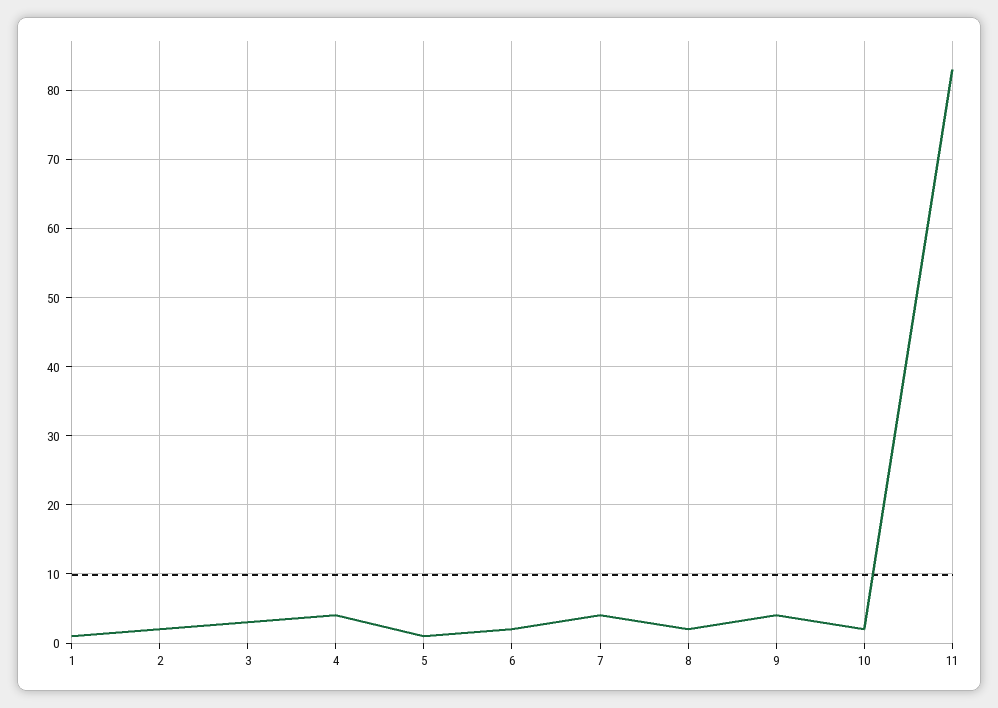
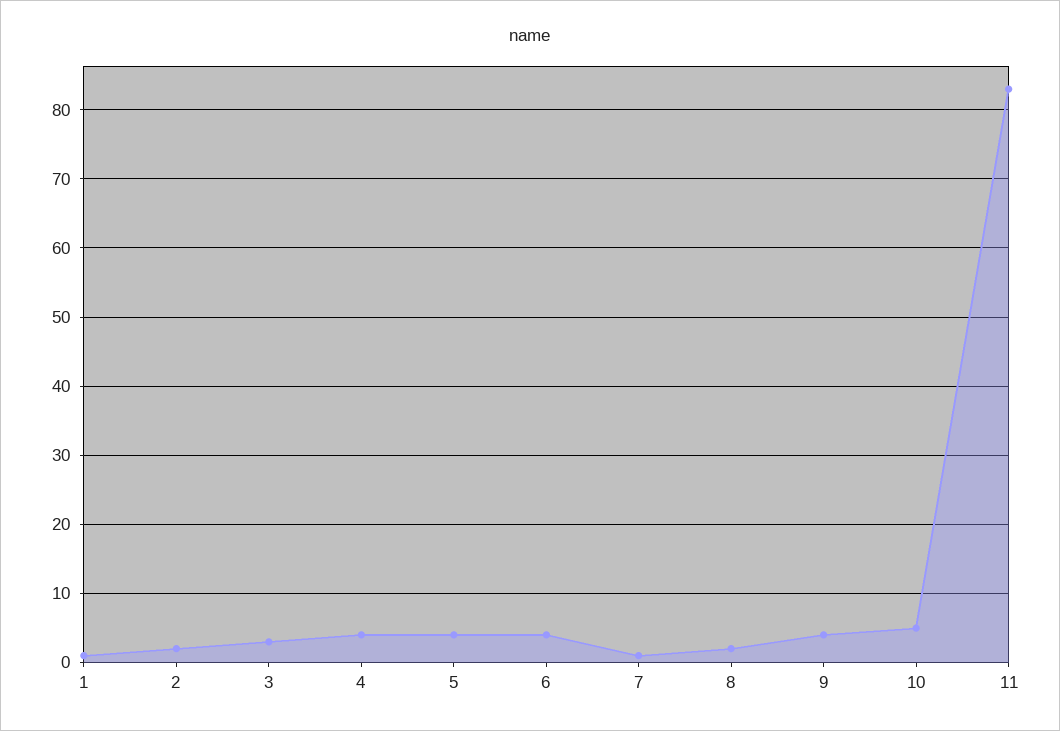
5: 1 -> 4
6: 2 -> 4
7: 4 -> 1
10: 2 -> 5

